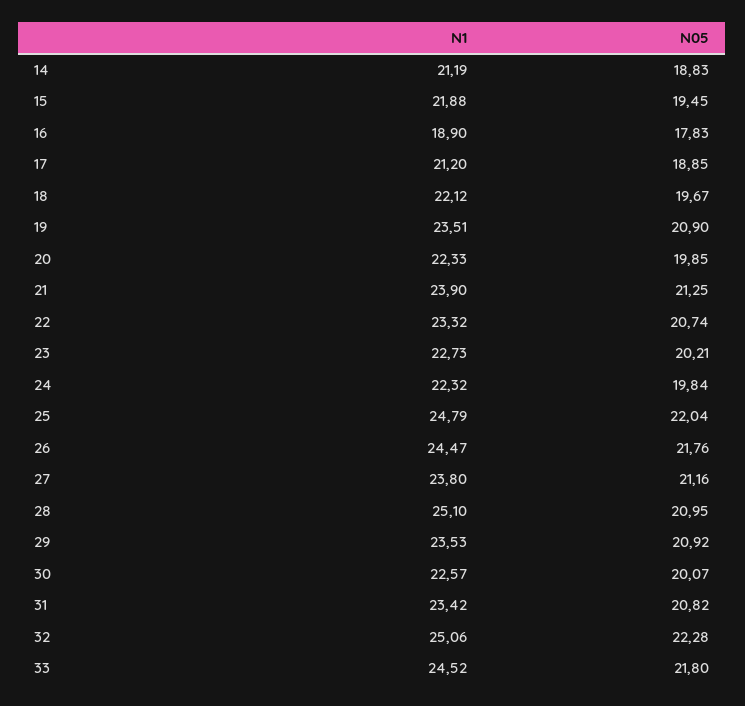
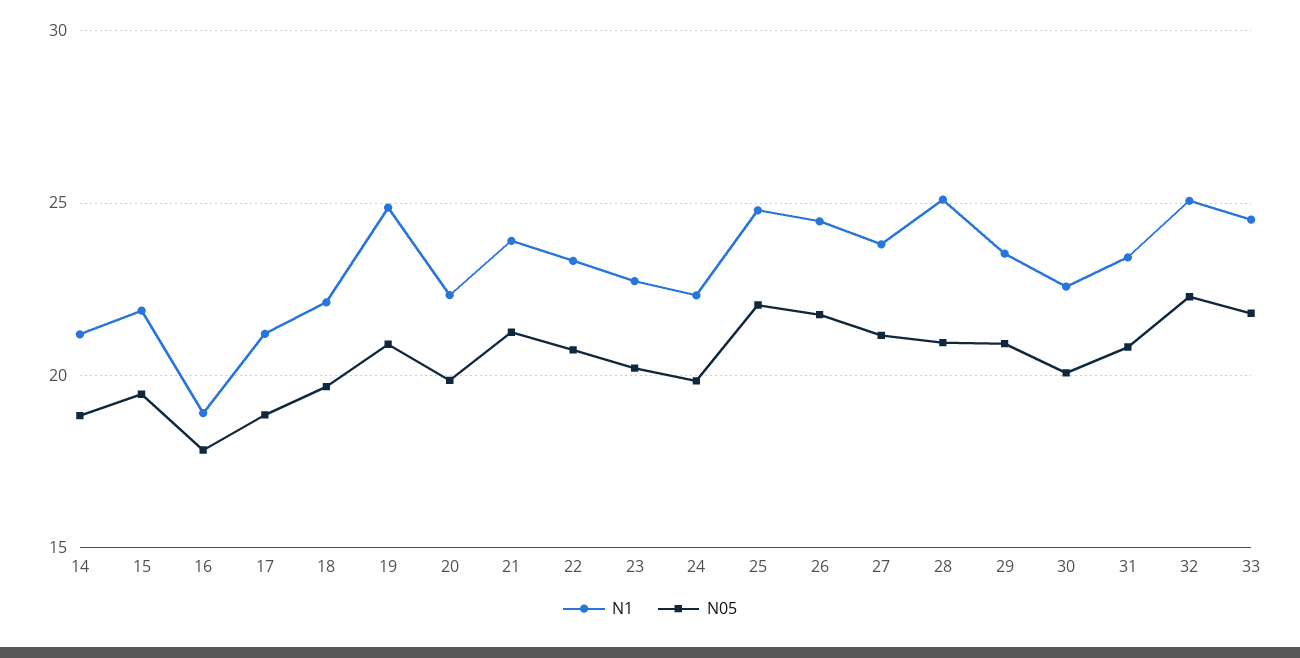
N1, 19: 23.51 -> 25

